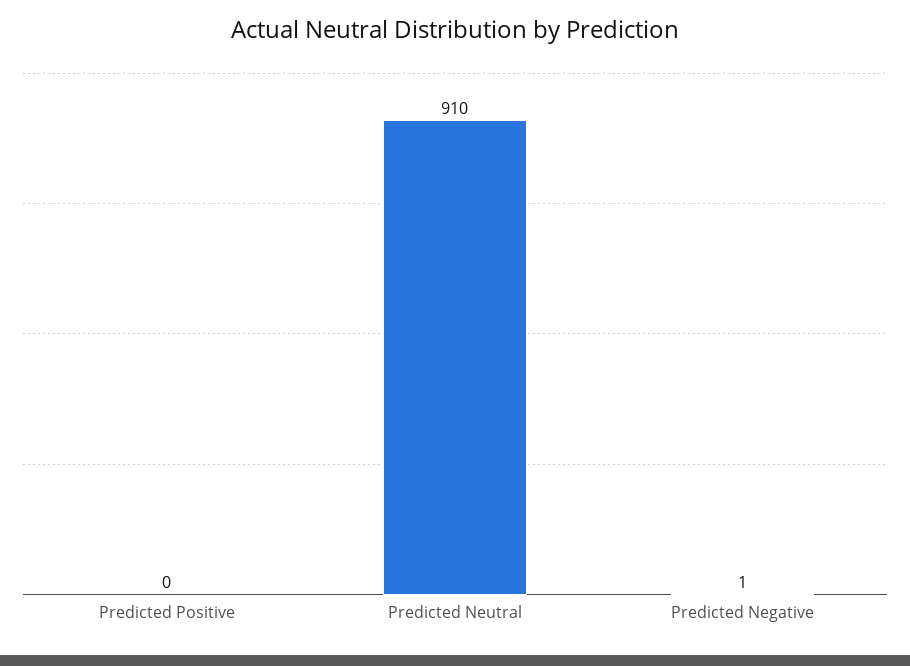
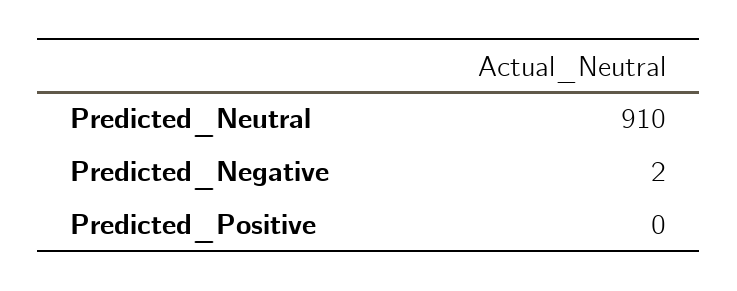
Predicted Negative: 1 -> 2

